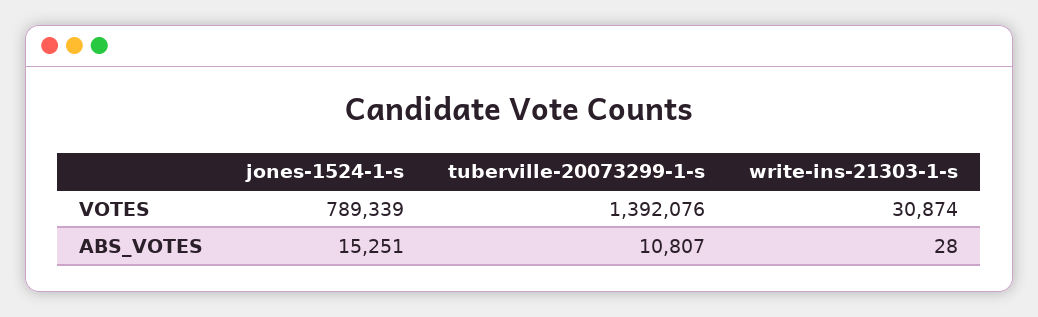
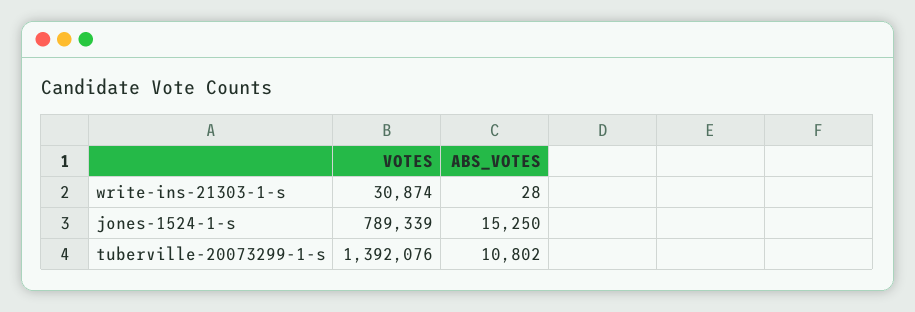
jones-1524-1-s, ABS_VOTES: 15251 -> 15250
tuberville-20073299-1-s, ABS_VOTES: 10807 -> 10802

